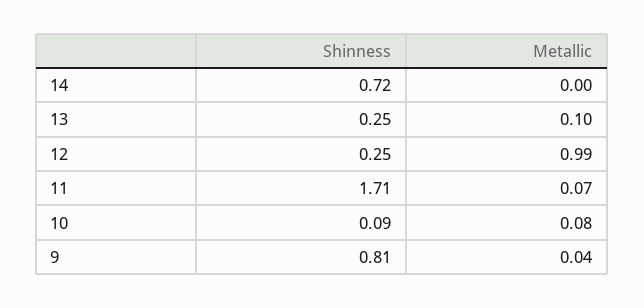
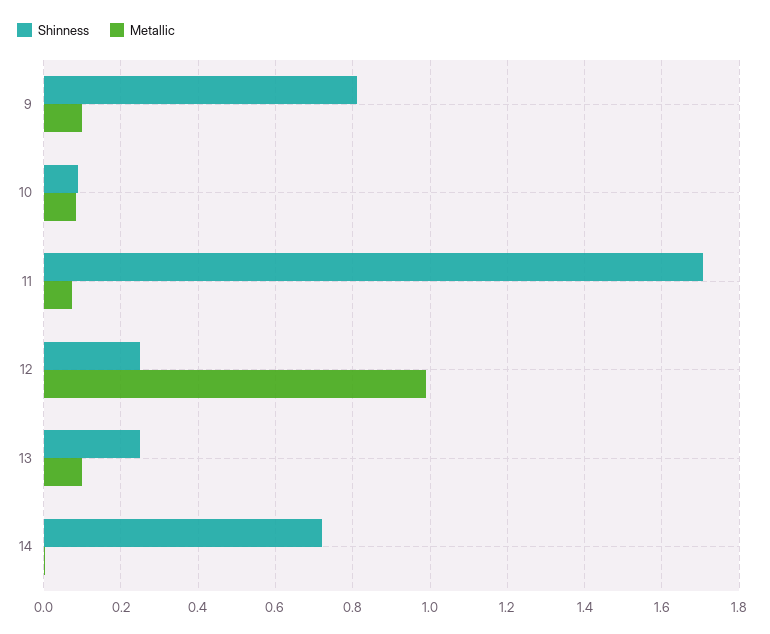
Metallic, 9: 0.04 -> 0.1

